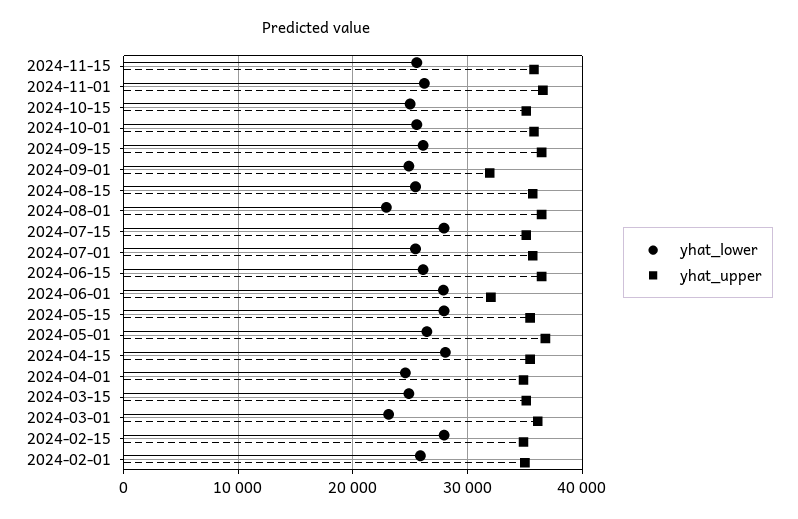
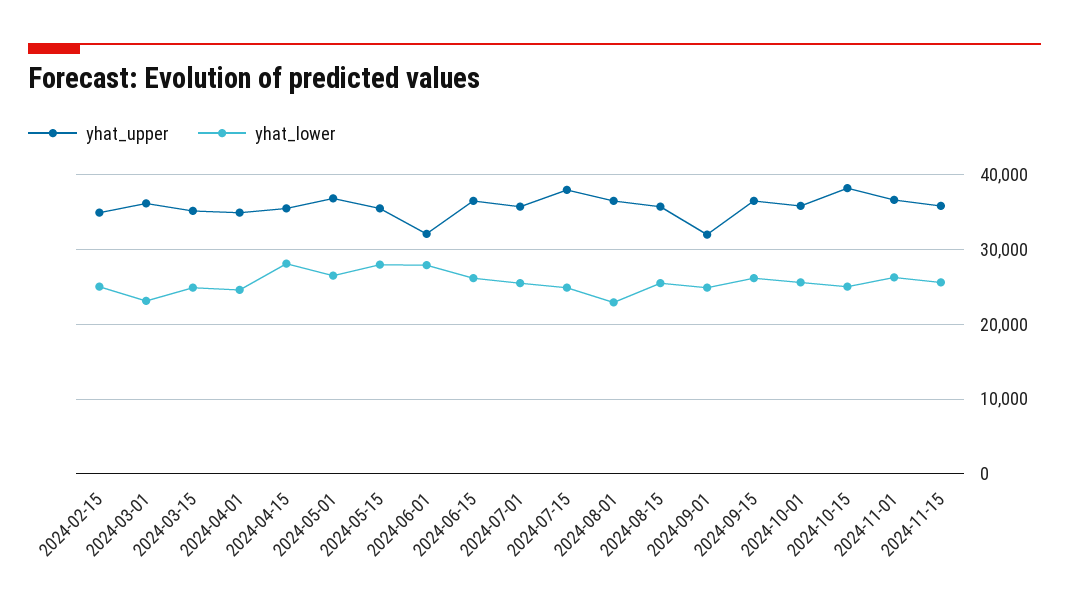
yhat_upper, 2024-10-15: 35000 -> 38000
yhat_lower, 2024-07-15: 28000 -> 25000
yhat_upper, 2024-07-15: 35000 -> 38000
yhat_lower, 2024-02-15: 28000 -> 25000
yhat_lower, 2024-02-01: 26000 -> none
yhat_upper, 2024-02-01: 35000 -> none

